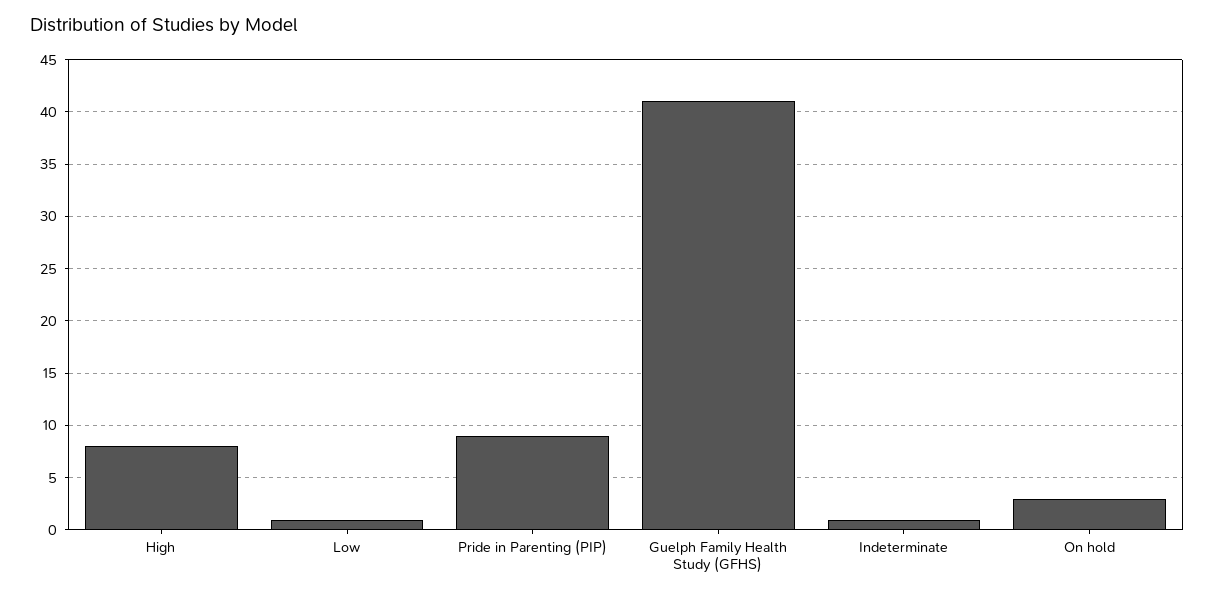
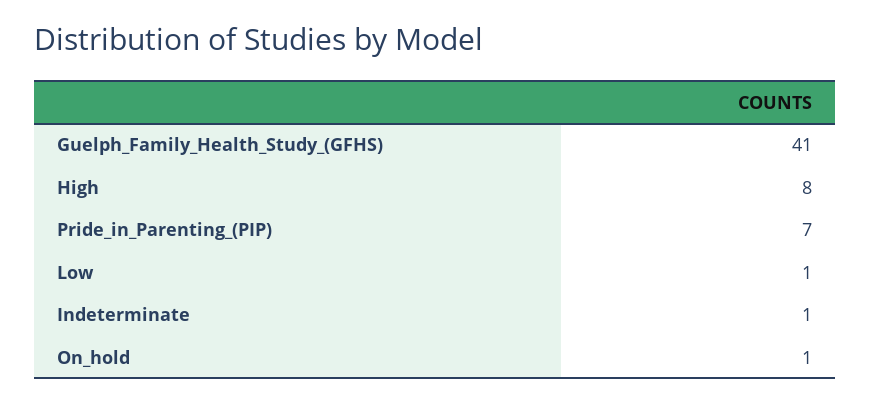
Pride in Parenting (PIP): 9 -> 7
On hold: 3 -> 1

